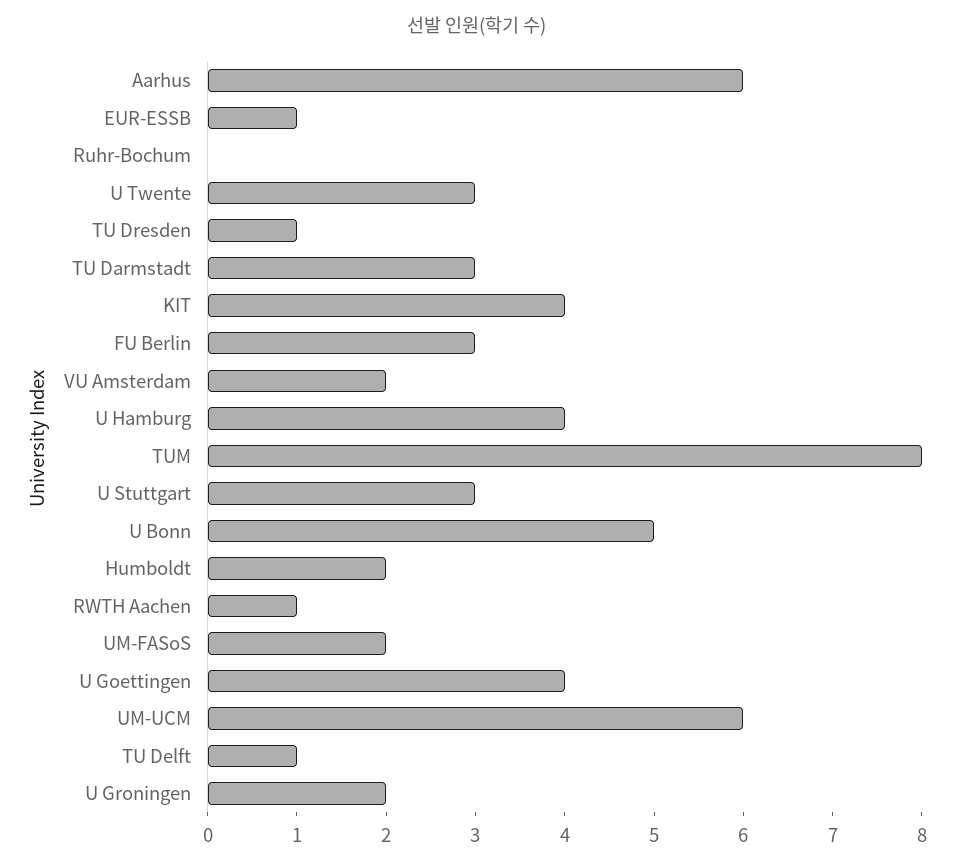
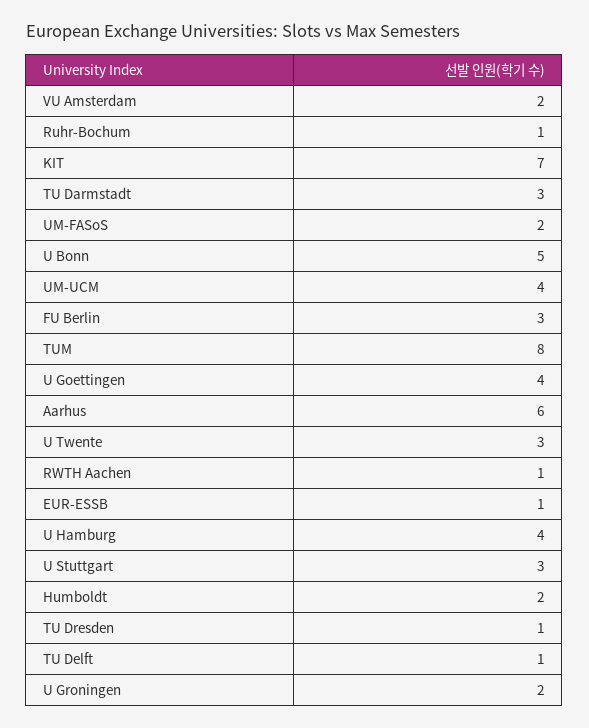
Ruhr-Bochum: 0 -> 1
KIT: 4 -> 7
UM-UCM: 6 -> 4

